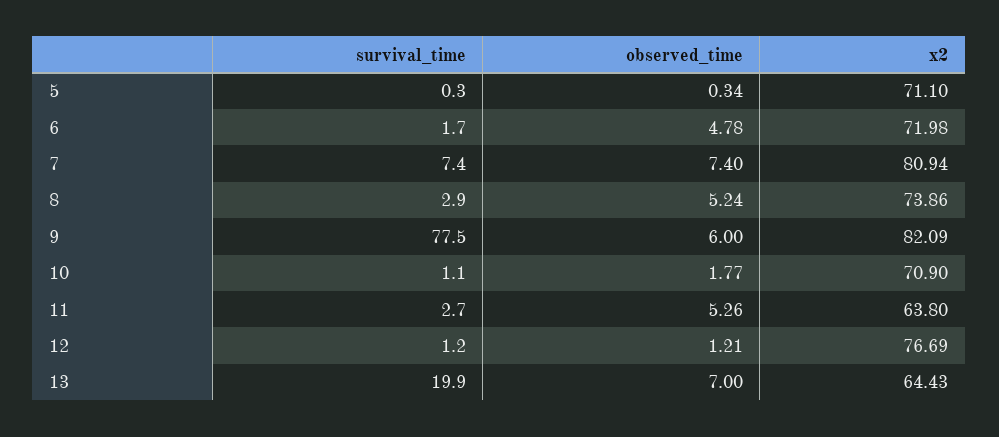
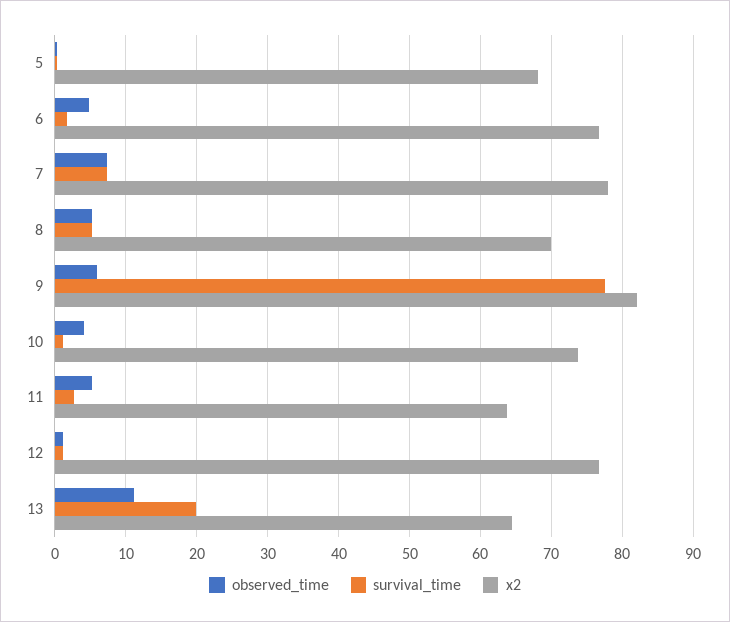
x2, 5: 71.1 -> 68
x2, 6: 71.98 -> 77
x2, 7: 80.94 -> 78
survival_time, 8: 2.9 -> 5
x2, 8: 73.86 -> 70
observed_time, 10: 1.77 -> 4
x2, 10: 70.9 -> 74
observed_time, 13: 7 -> 11

